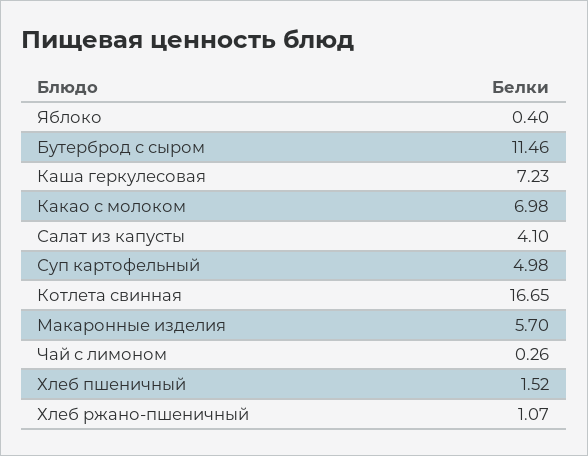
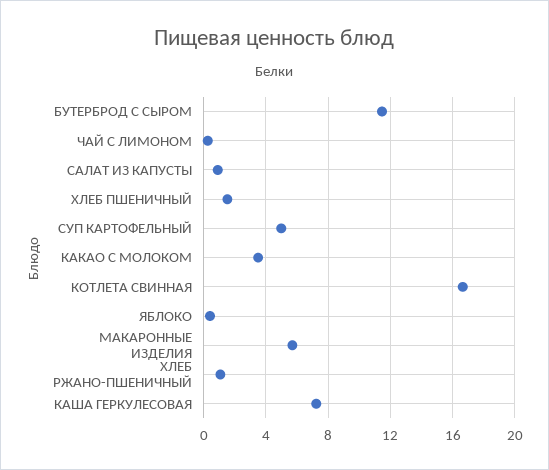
Какао с молоком: 6.98 -> 3.5
Салат из капусты: 4.1 -> 1

